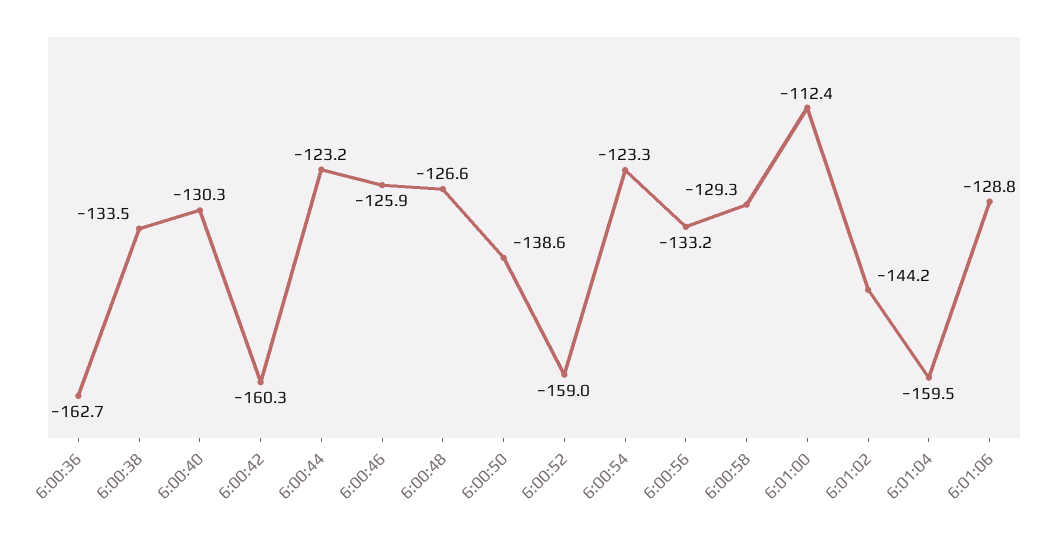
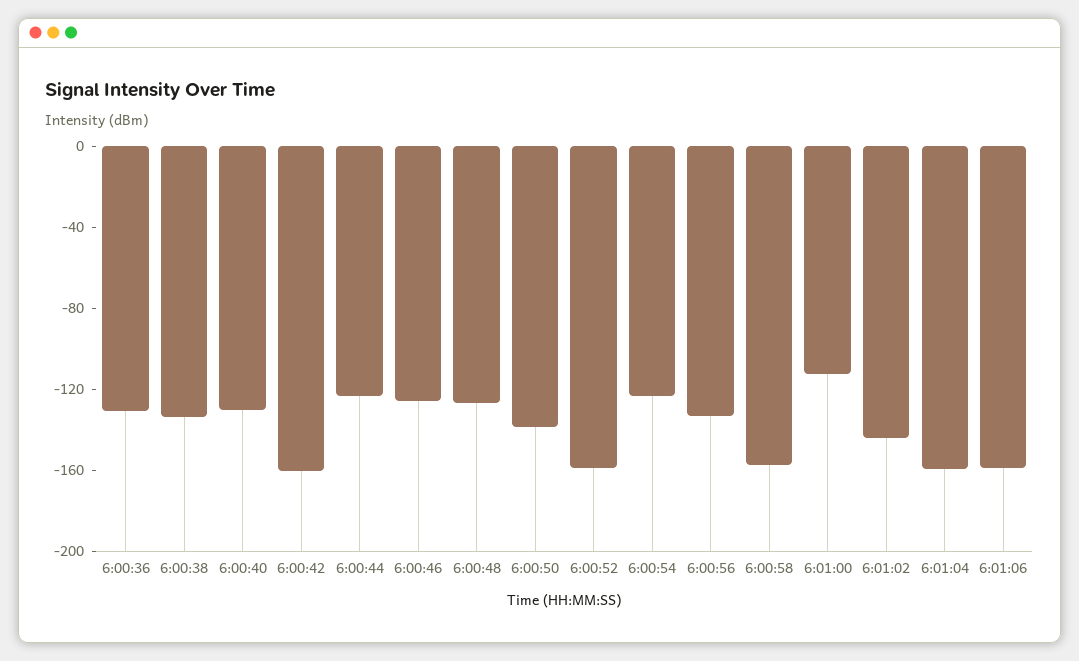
6:00:36: -162.7 -> -130
6:00:58: -129.3 -> -160
6:01:06: -128.8 -> -160

